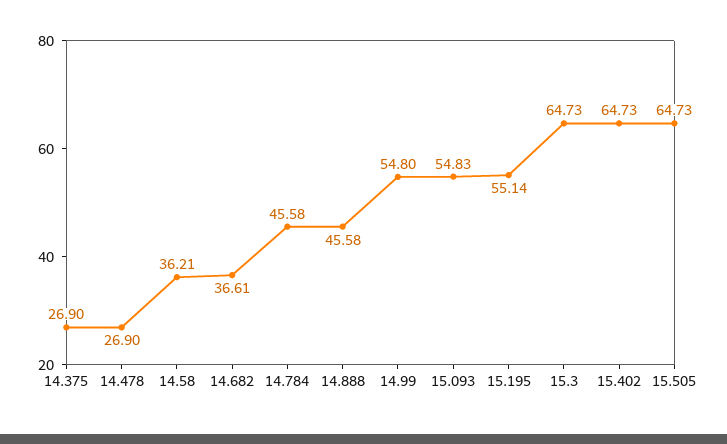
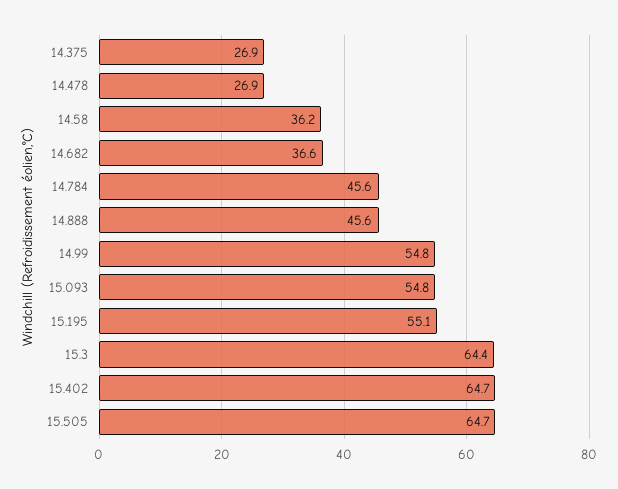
15.3: 64.73 -> 64.4

